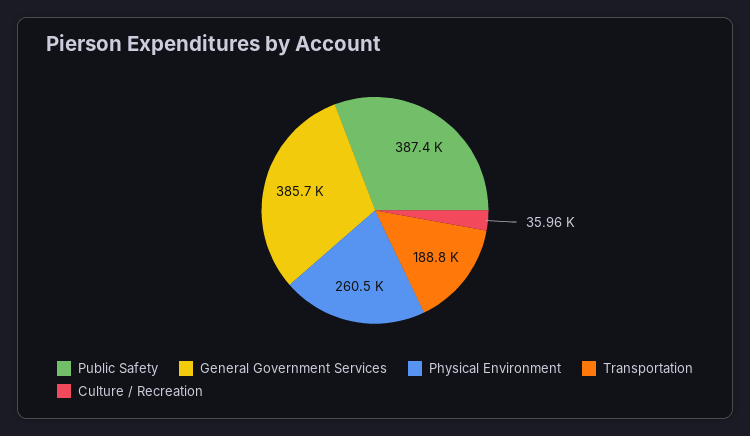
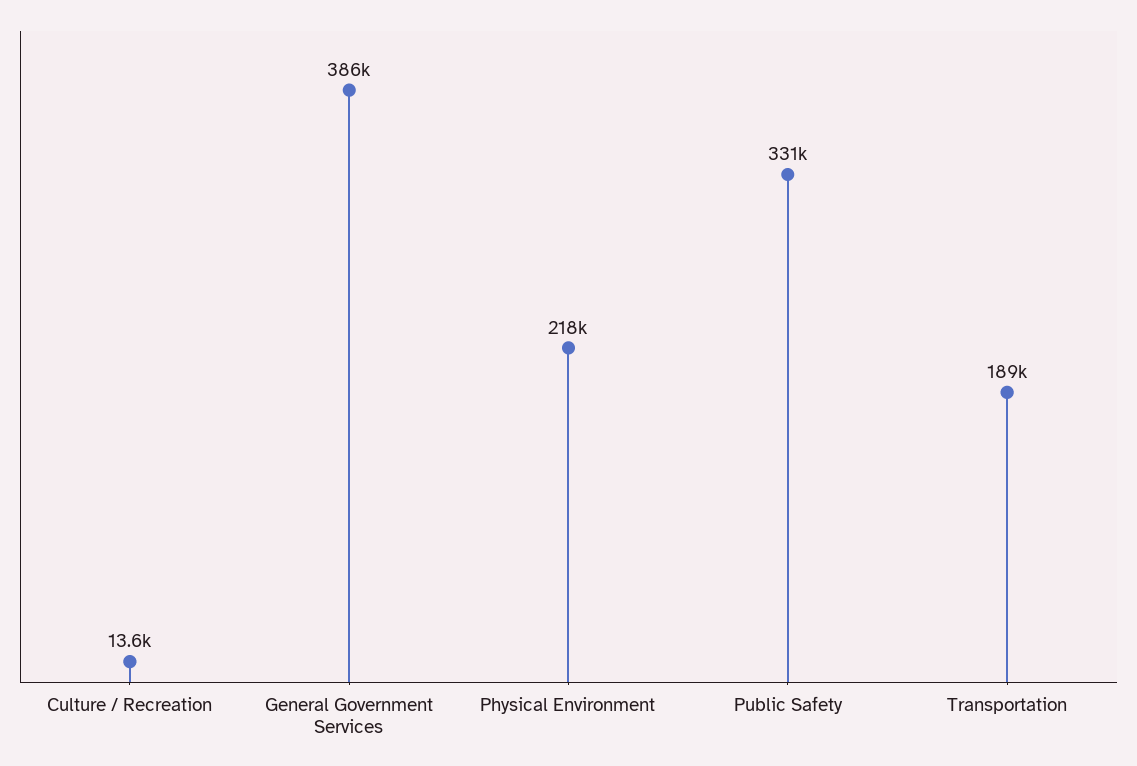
Public Safety: 387400 -> 331000
Physical Environment: 260500 -> 218000
Culture / Recreation: 35960 -> 13600

